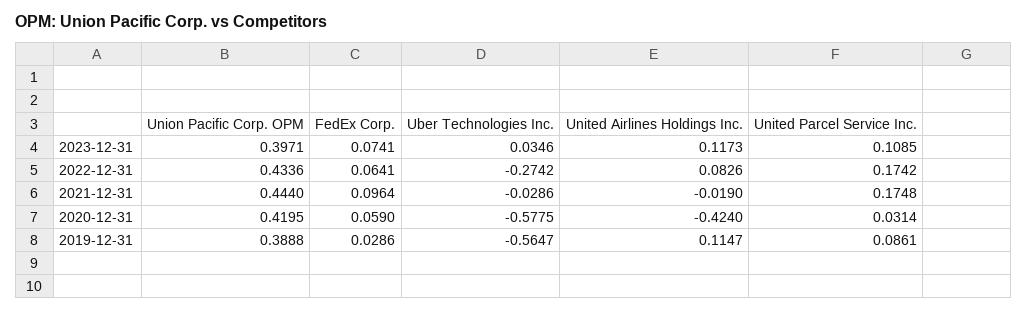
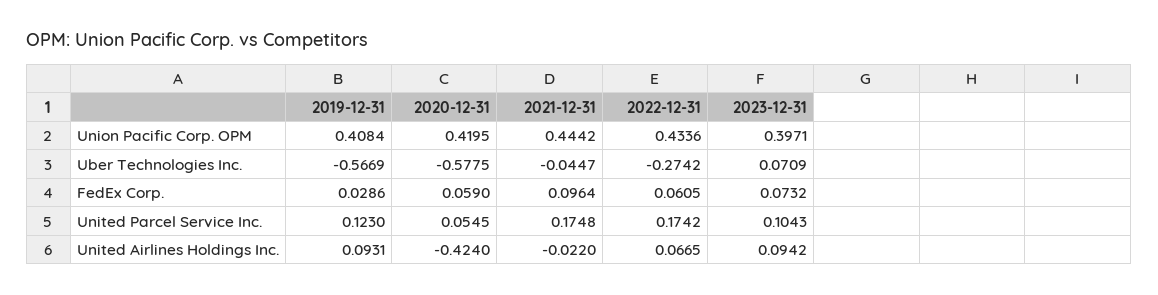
FedEx Corp., 2023-12-31: 0.0741 -> 0.0732
Uber Technologies Inc., 2023-12-31: 0.0346 -> 0.0709
United Airlines Holdings Inc., 2023-12-31: 0.1173 -> 0.0942
United Parcel Service Inc., 2023-12-31: 0.1085 -> 0.1043
FedEx Corp., 2022-12-31: 0.0641 -> 0.0605
United Airlines Holdings Inc., 2022-12-31: 0.0826 -> 0.0665
Union Pacific Corp. OPM, 2021-12-31: 0.444 -> 0.4442
Uber Technologies Inc., 2021-12-31: -0.0286 -> -0.0447
United Airlines Holdings Inc., 2021-12-31: -0.019 -> -0.022
United Parcel Service Inc., 2020-12-31: 0.0314 -> 0.0545
Union Pacific Corp. OPM, 2019-12-31: 0.3888 -> 0.4084
Uber Technologies Inc., 2019-12-31: -0.5647 -> -0.5669
United Airlines Holdings Inc., 2019-12-31: 0.1147 -> 0.0931
United Parcel Service Inc., 2019-12-31: 0.0861 -> 0.123

